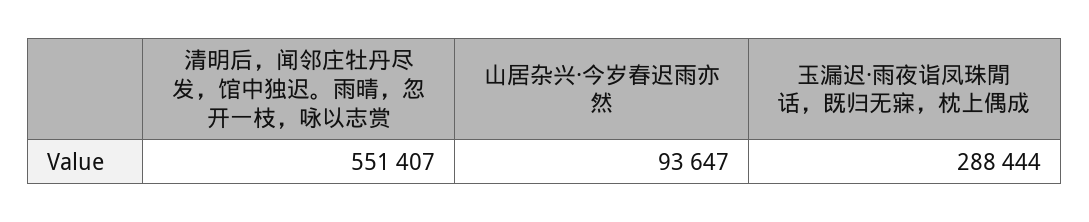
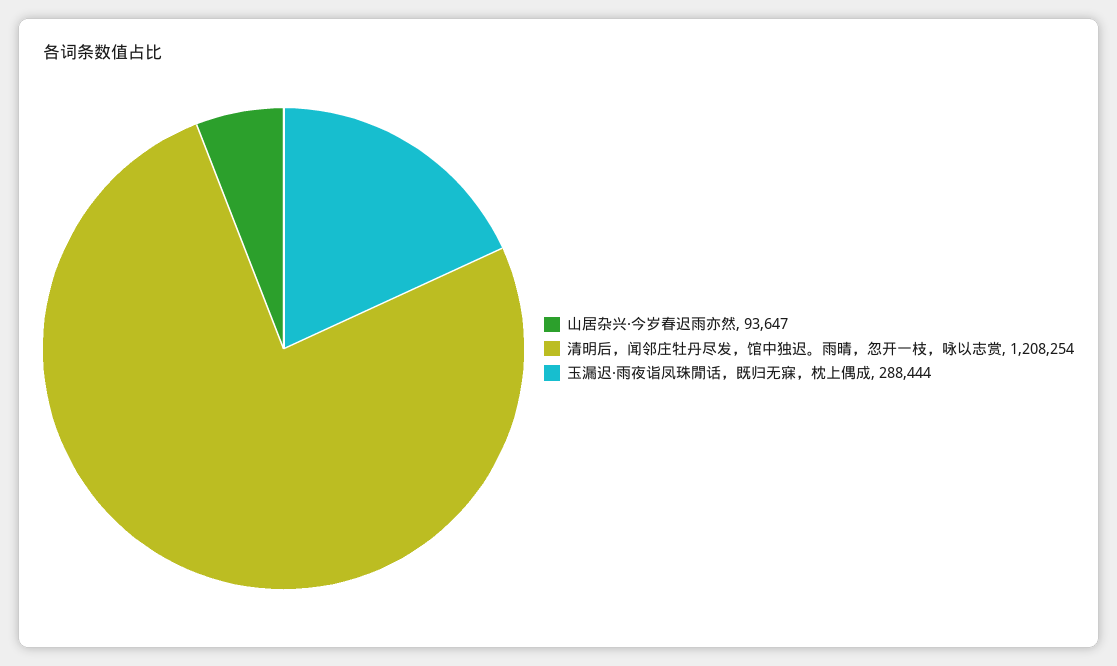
清明后，闻邻庄牡丹尽发，馆中独迟。雨晴，忽开一枝，咏以志赏: 551407 -> 1208254

